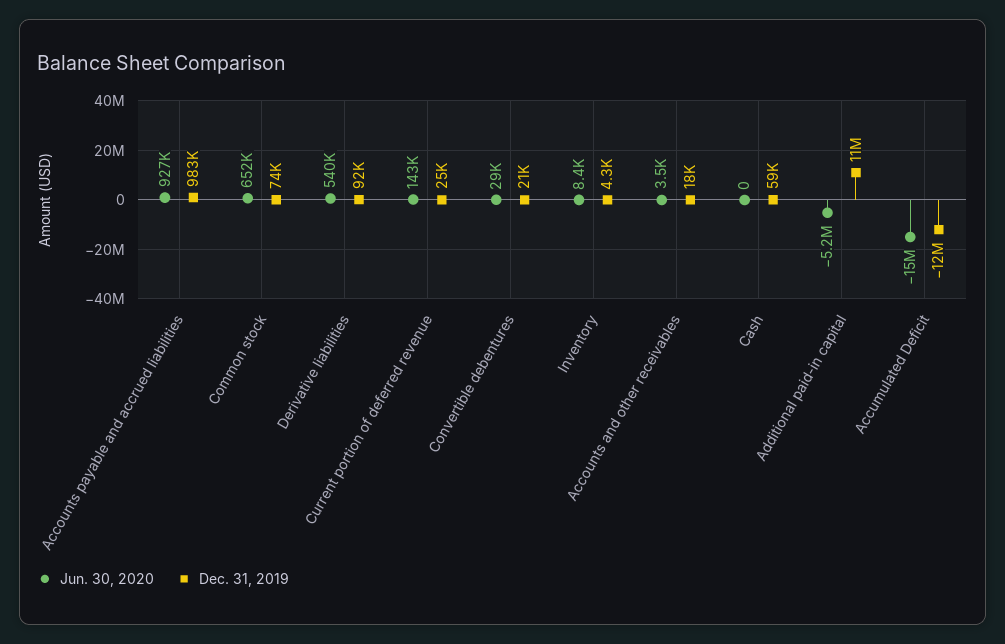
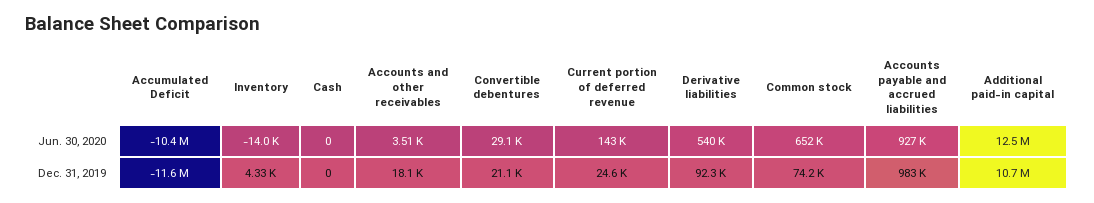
Jun. 30, 2020, Inventory: 8400 -> -14000
Dec. 31, 2019, Cash: 59000 -> 0
Jun. 30, 2020, Additional paid-in capital: -5200000 -> 12500000
Jun. 30, 2020, Accumulated Deficit: -15000000 -> -10400000

